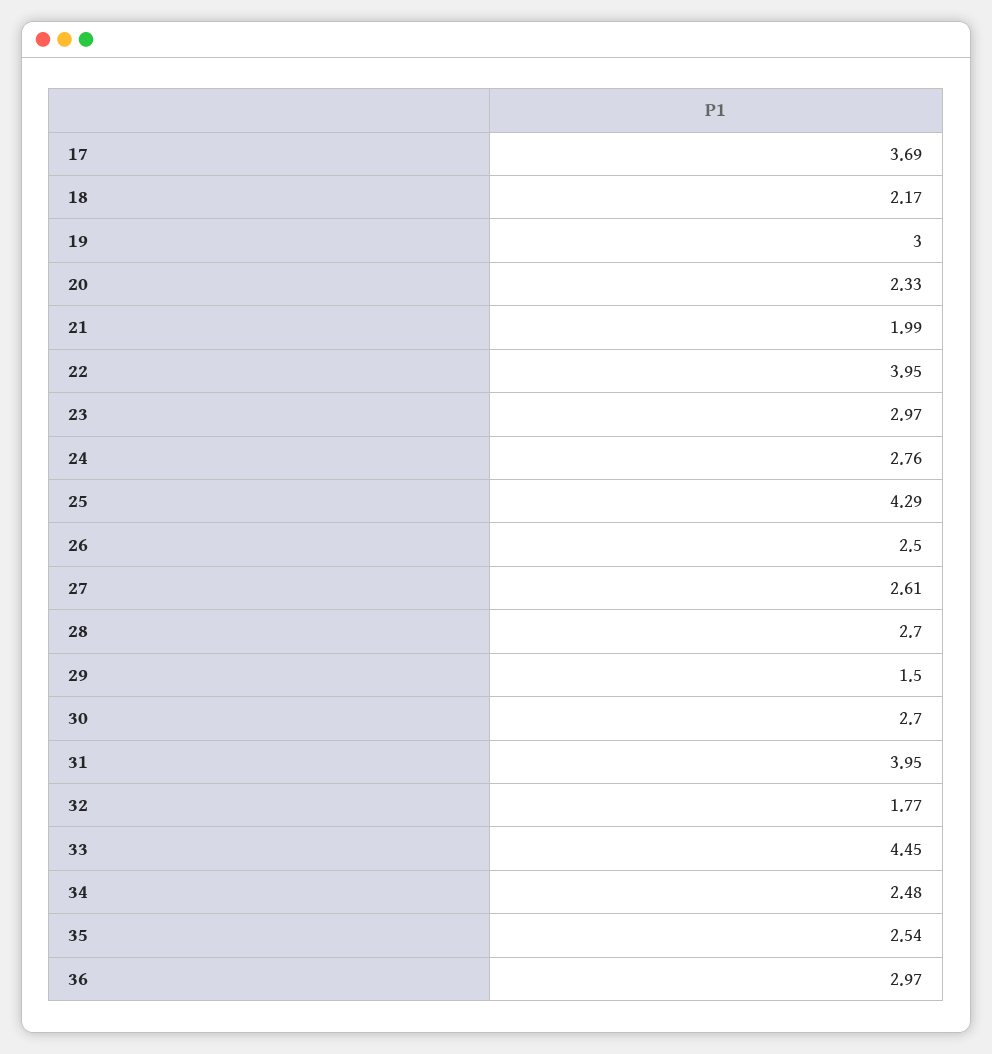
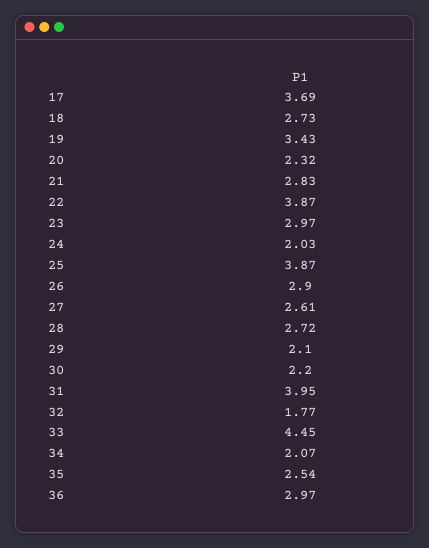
18: 2.17 -> 2.73
19: 3 -> 3.43
20: 2.33 -> 2.32
21: 1.99 -> 2.83
22: 3.95 -> 3.87
24: 2.76 -> 2.03
25: 4.29 -> 3.87
26: 2.5 -> 2.9
28: 2.7 -> 2.72
29: 1.5 -> 2.1
30: 2.7 -> 2.2
34: 2.48 -> 2.07

